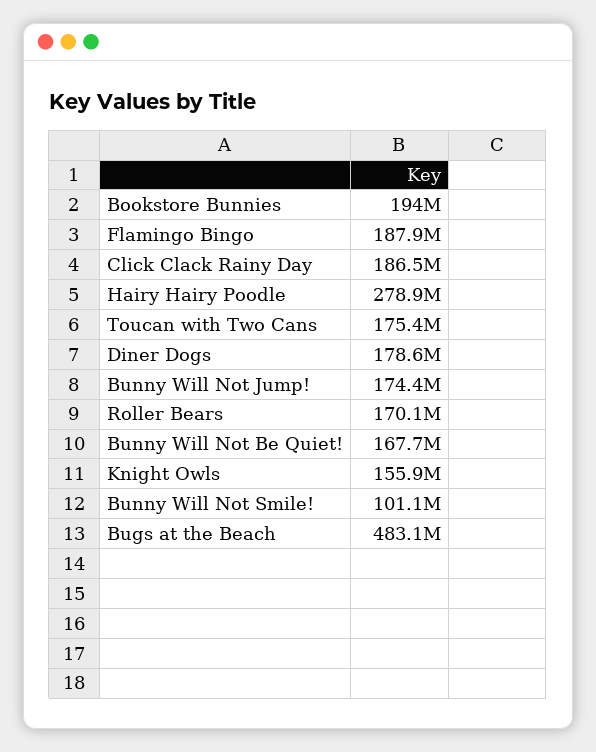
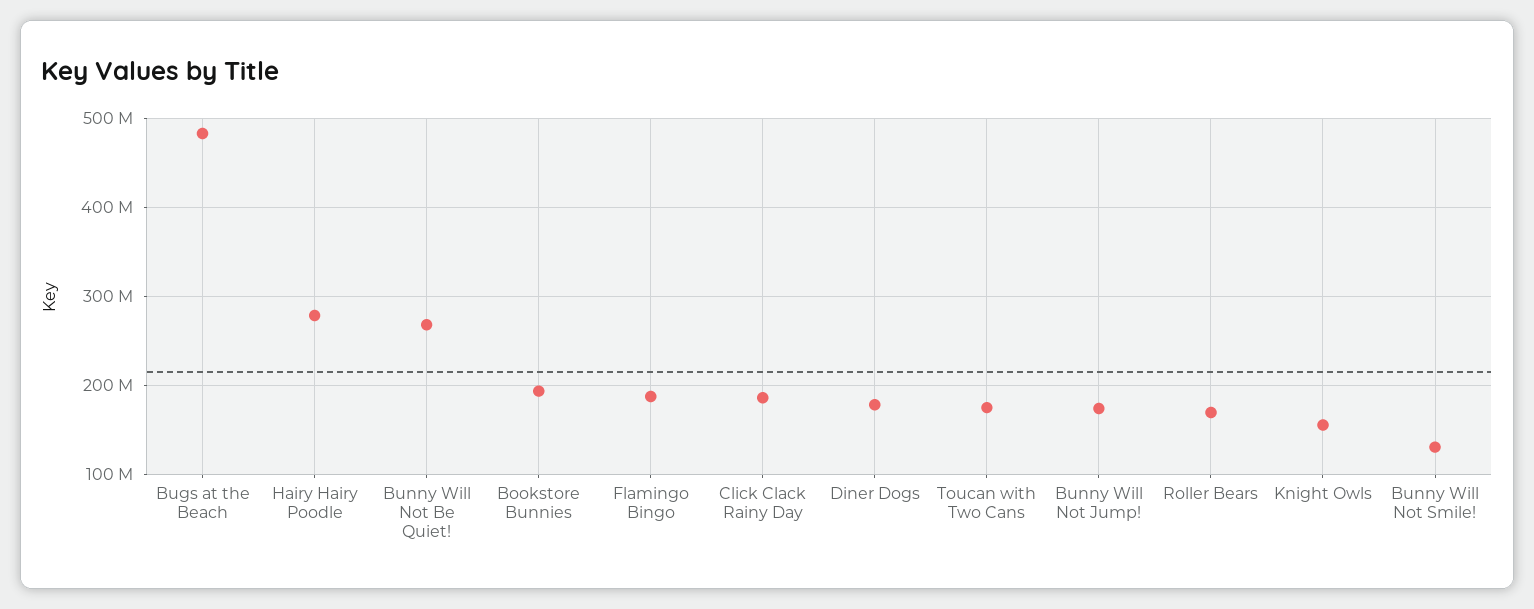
Bunny Will Not Be Quiet!: 167700000 -> 270000000
Bunny Will Not Smile!: 101100000 -> 130000000

